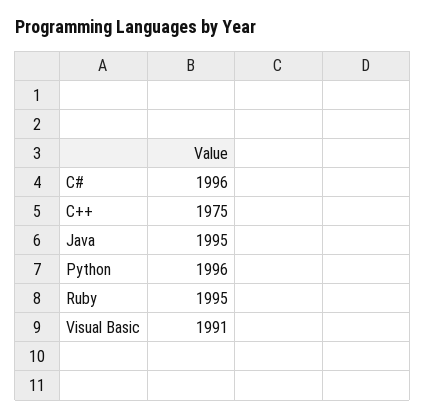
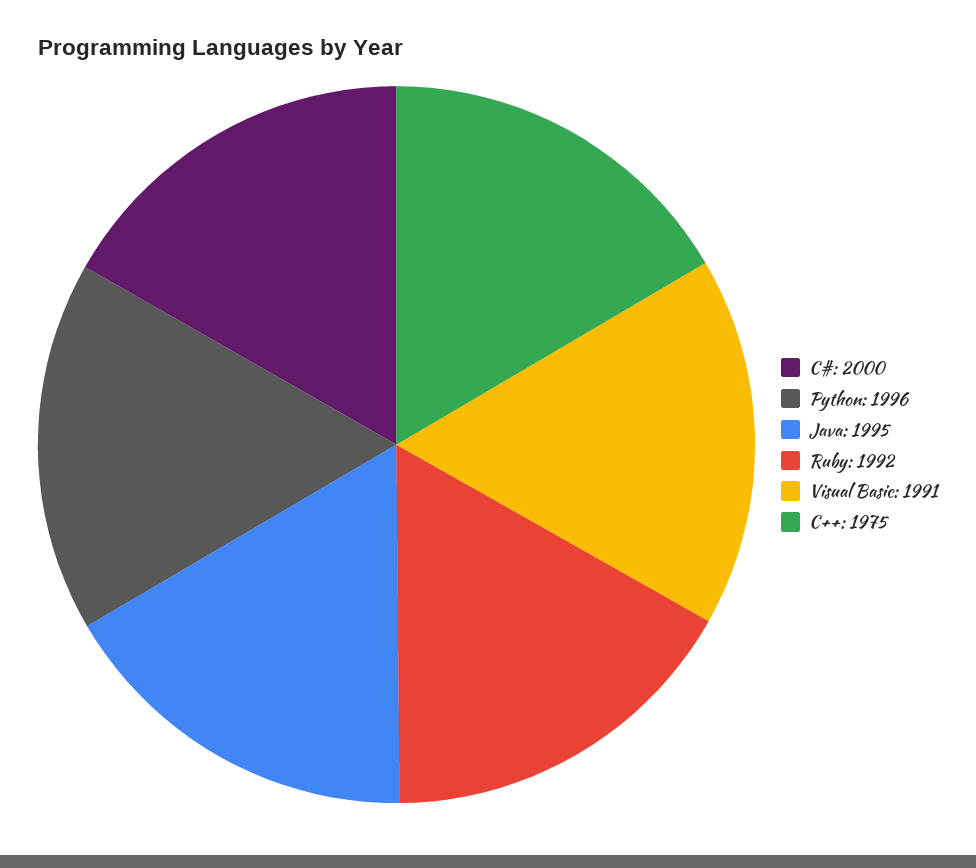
C#: 1996 -> 2000
Ruby: 1995 -> 1992

